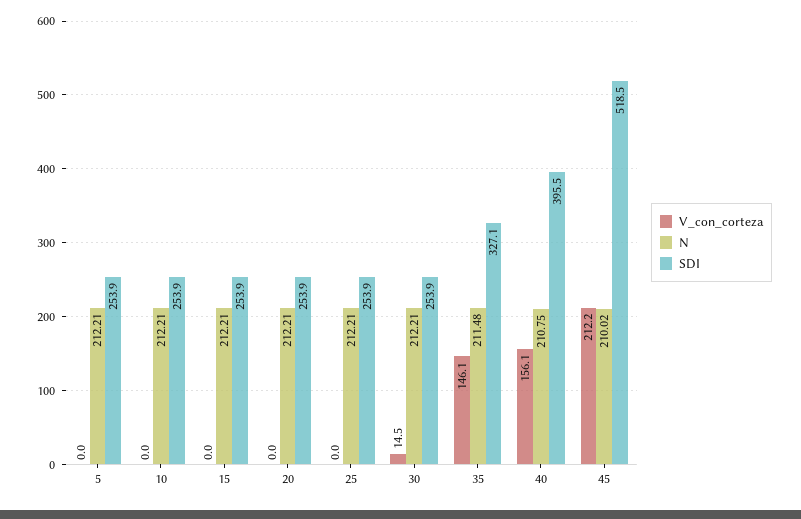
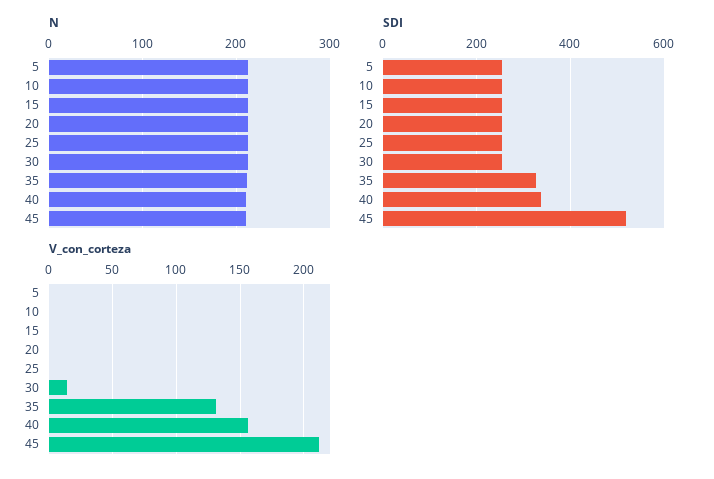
V_con_corteza, 35: 146.1 -> 130
SDI, 40: 395.5 -> 340

